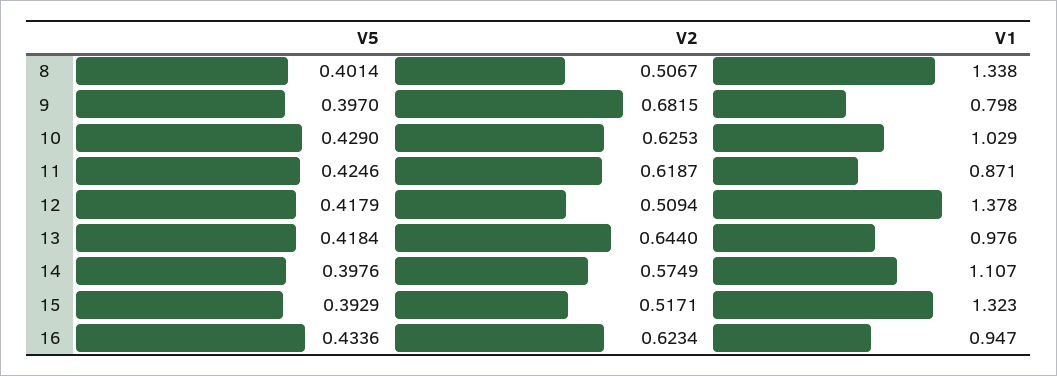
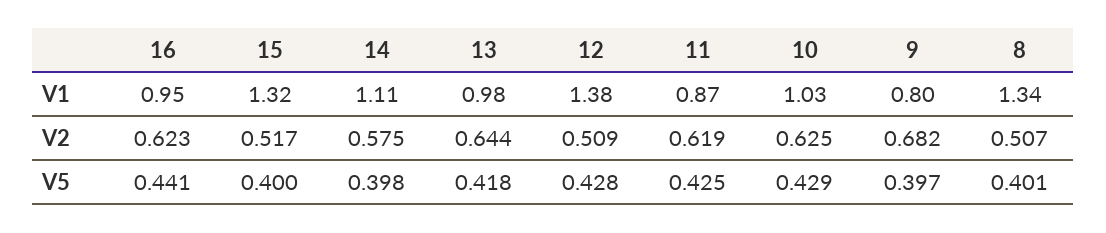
V5, 12: 0.4179 -> 0.428
V5, 15: 0.3929 -> 0.4
V5, 16: 0.4336 -> 0.441

